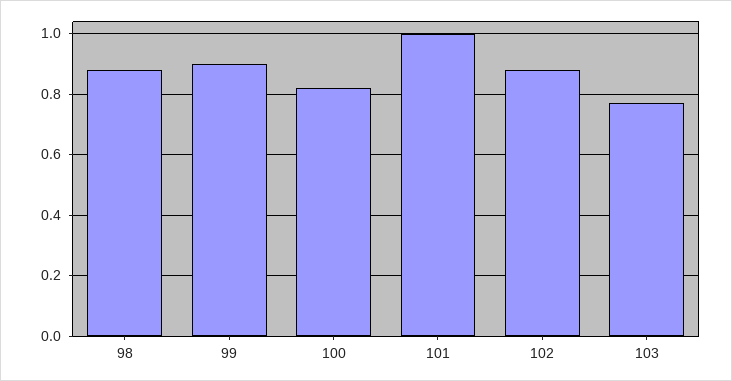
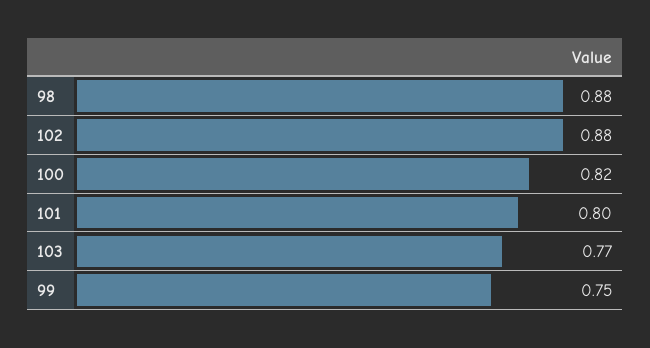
99: 0.9 -> 0.75
101: 1 -> 0.8

